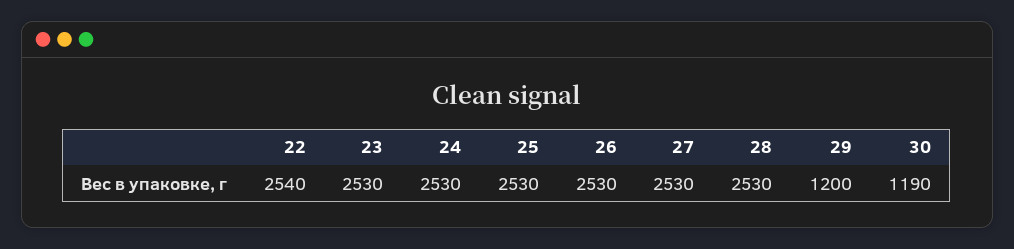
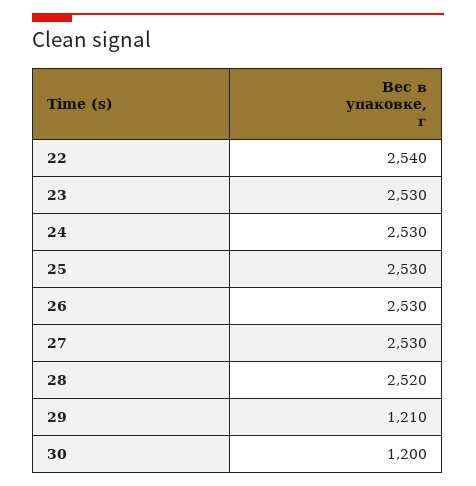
28: 2530 -> 2520
29: 1200 -> 1210
30: 1190 -> 1200

